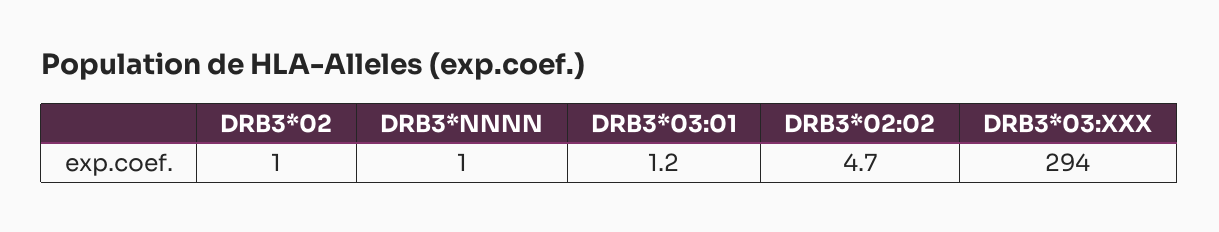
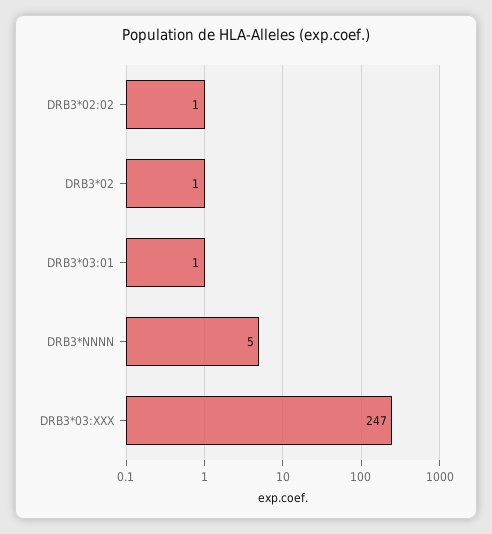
DRB3*NNNN: 1 -> 5
DRB3*02:02: 4.7 -> 1
DRB3*03:XXX: 294 -> 247

